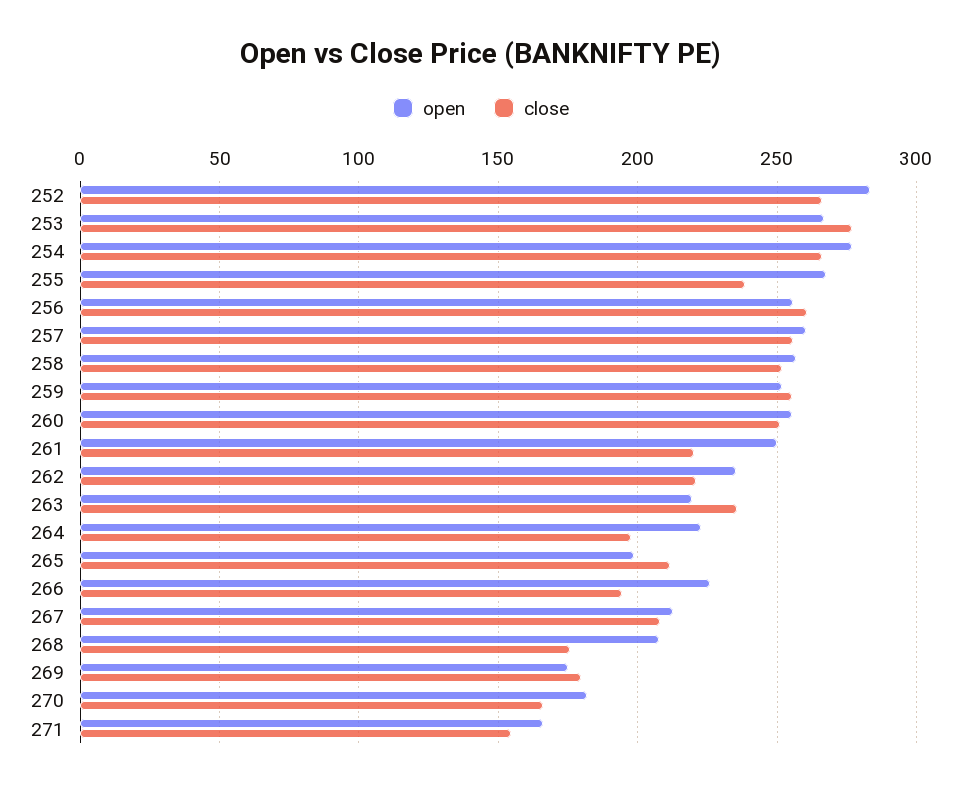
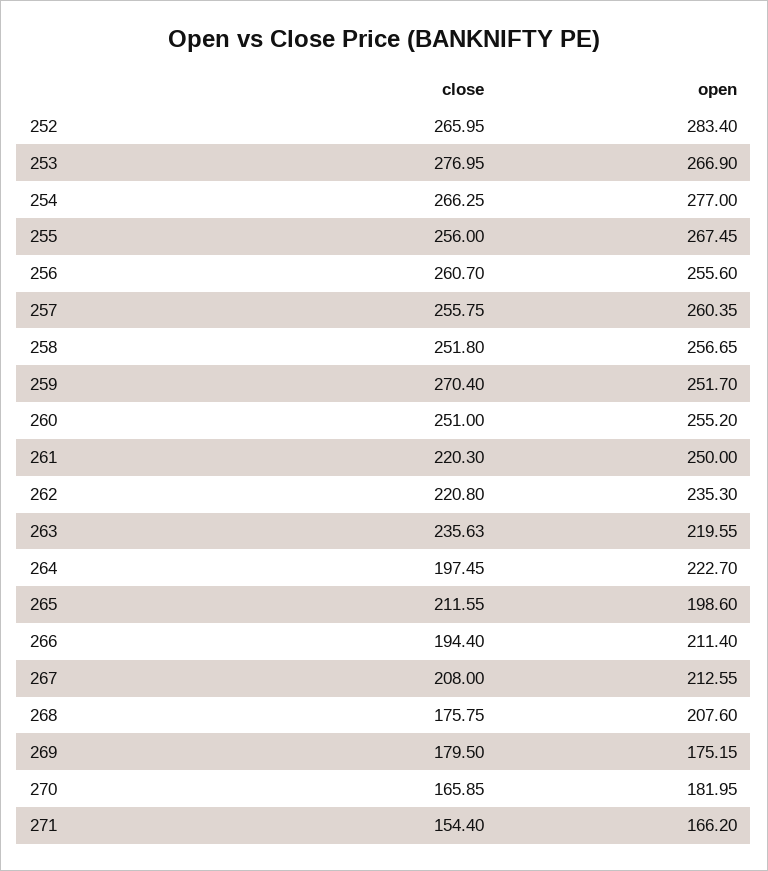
close, 255: 240 -> 256
close, 259: 255 -> 270.4
open, 266: 225 -> 211.4

